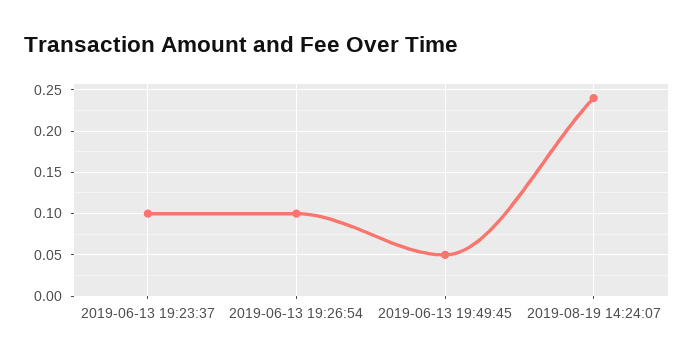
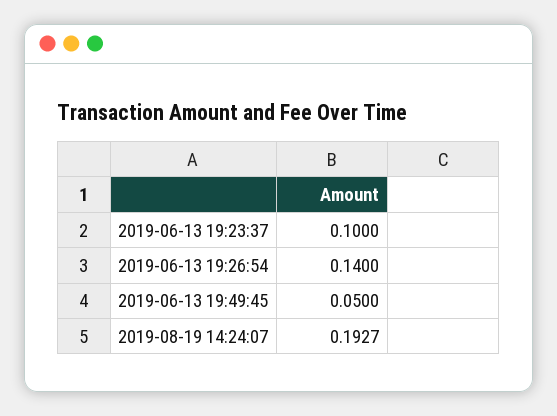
2019-06-13 19:26:54: 0.1 -> 0.14
2019-08-19 14:24:07: 0.24 -> 0.1927

